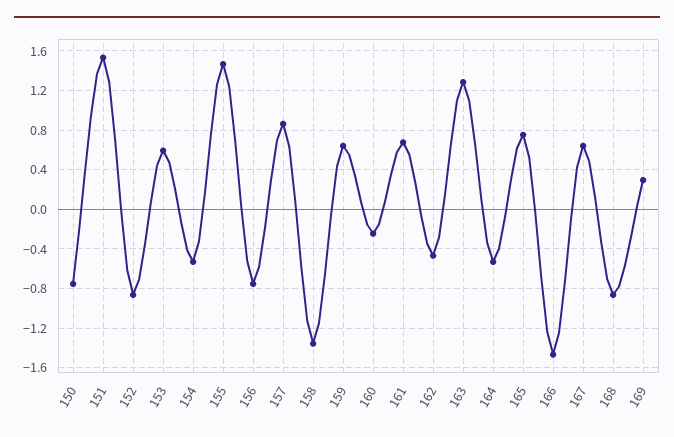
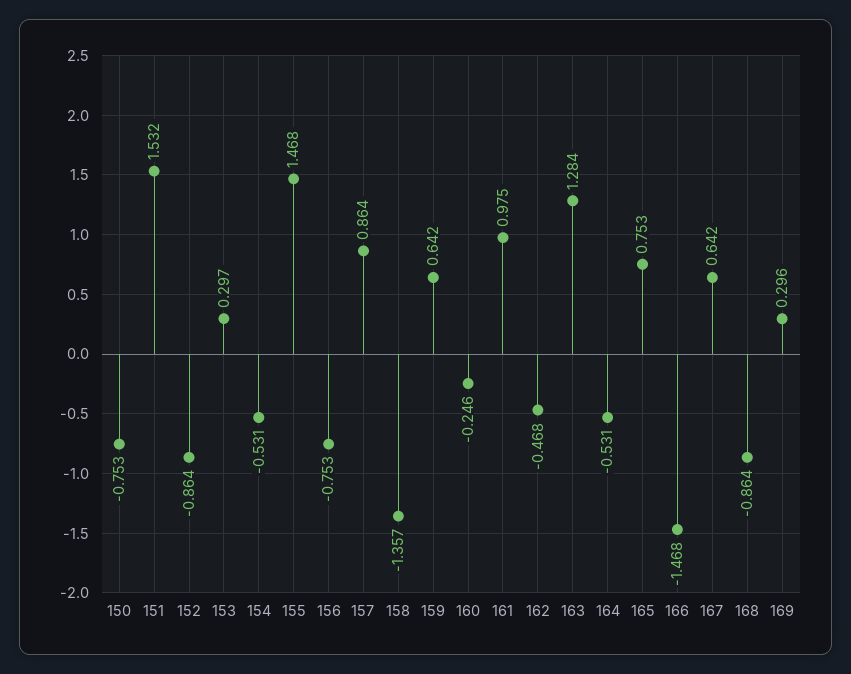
153: 0.6 -> 0.297
161: 0.7 -> 0.975

